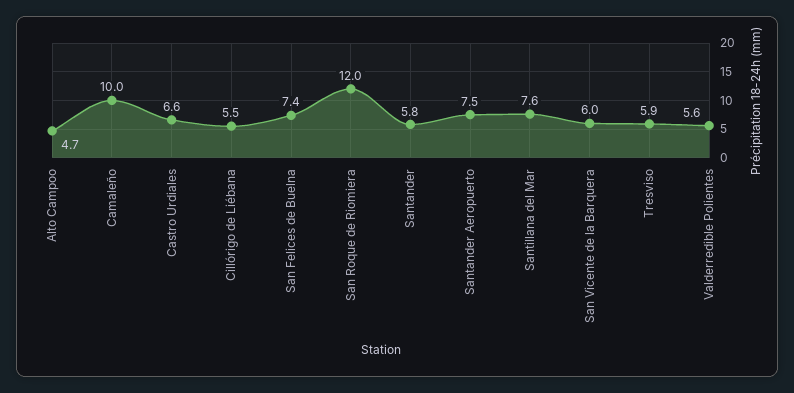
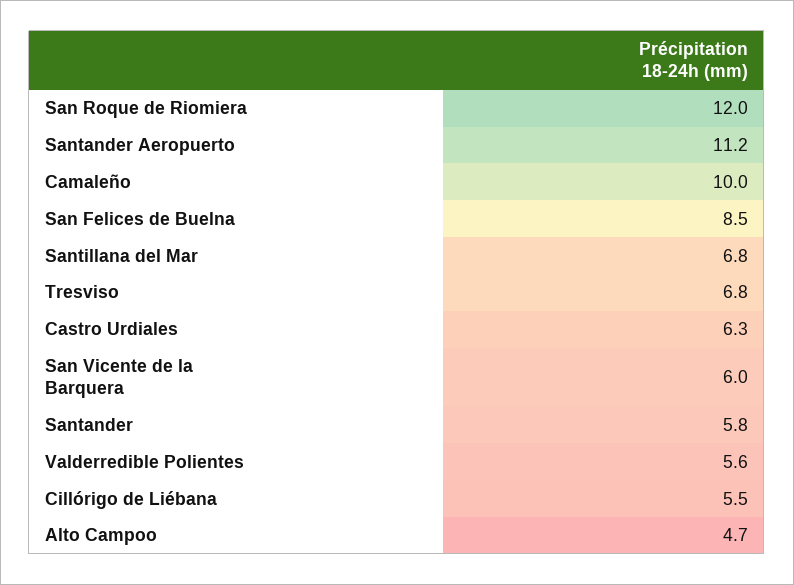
Castro Urdiales: 6.6 -> 6.3
San Felices de Buelna: 7.4 -> 8.5
Santander Aeropuerto: 7.5 -> 11.2
Santillana del Mar: 7.6 -> 6.8
Tresviso: 5.9 -> 6.8

